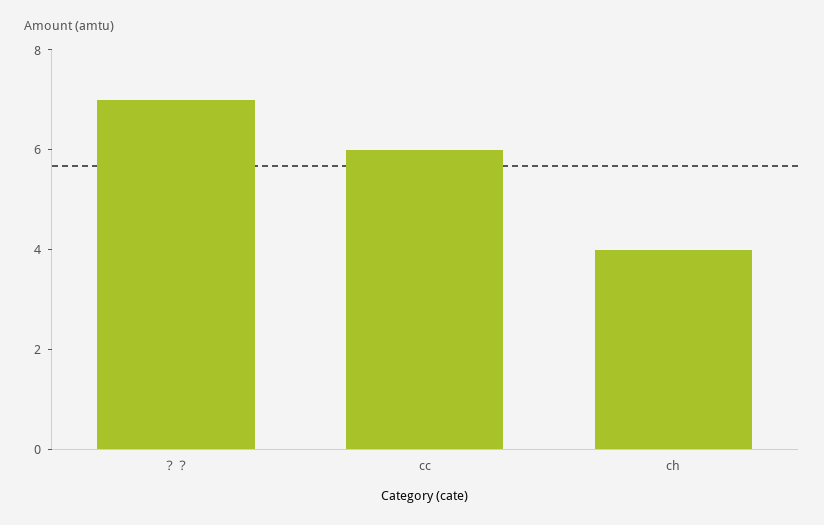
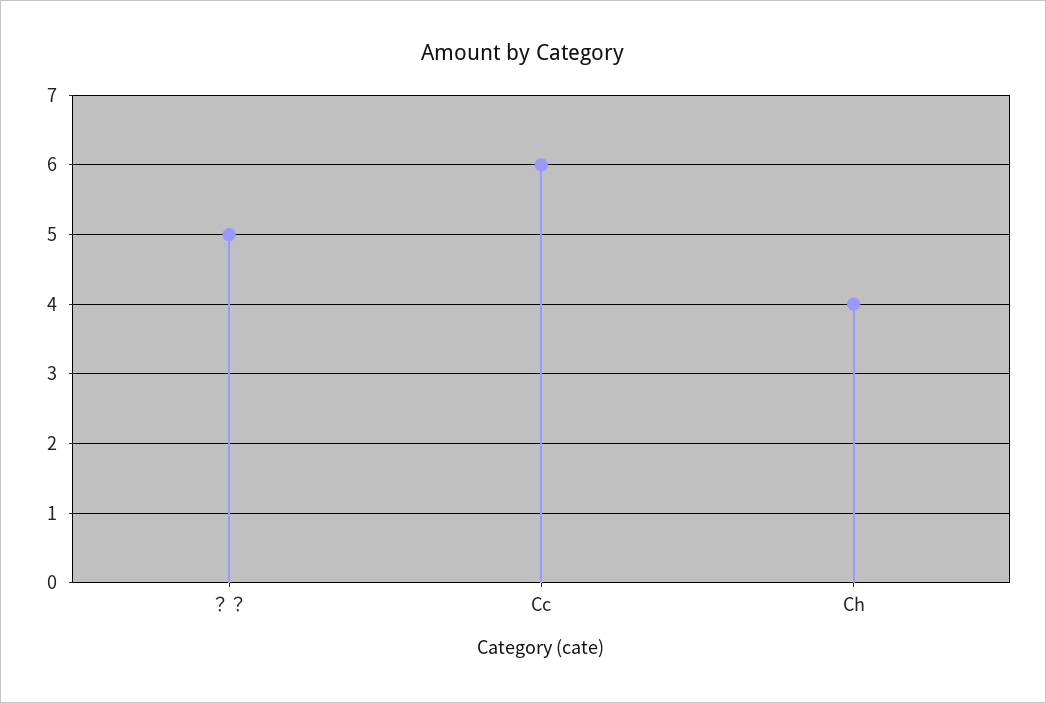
？？: 7 -> 5

